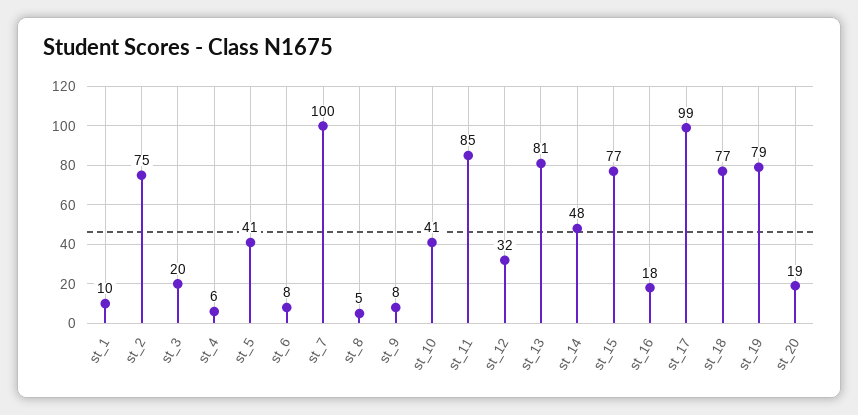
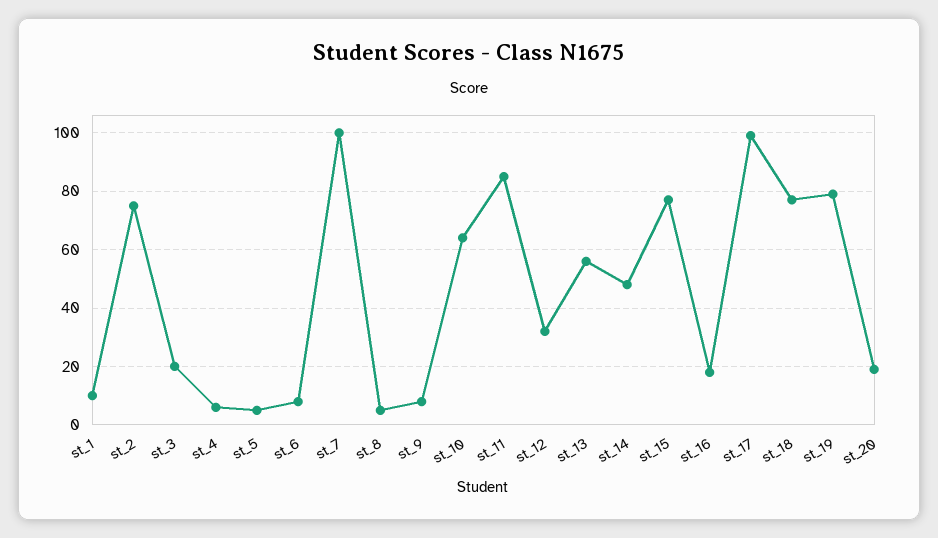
st_5: 41 -> 5
st_10: 41 -> 65
st_13: 81 -> 55

